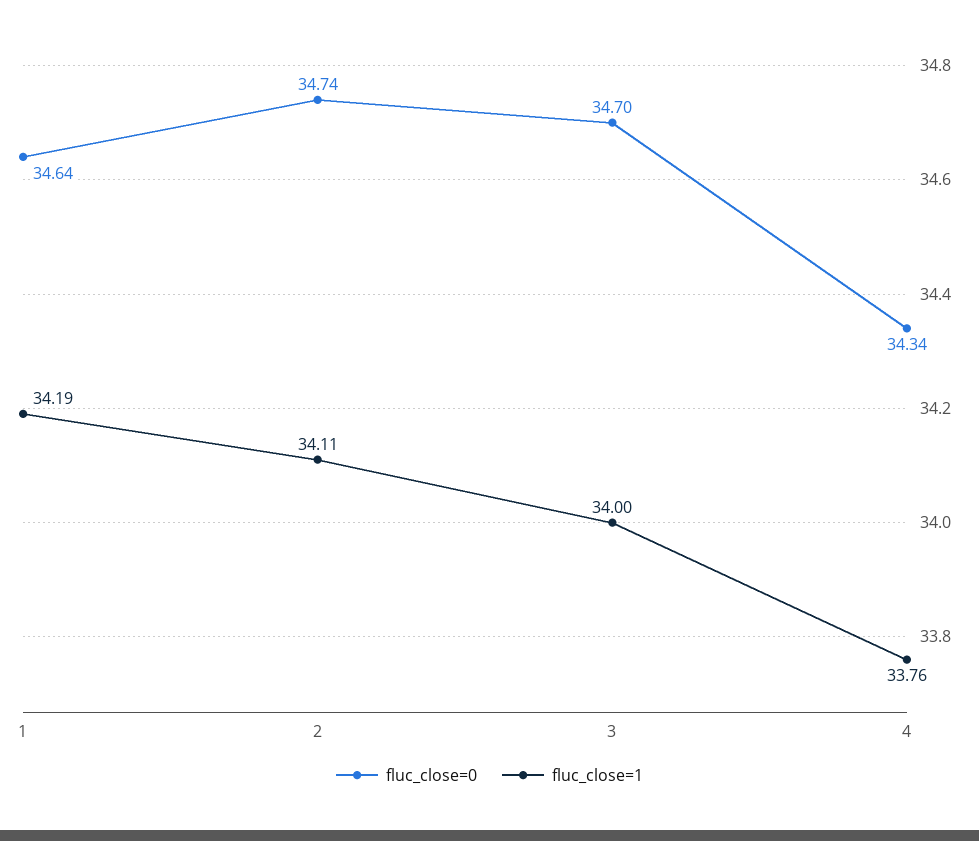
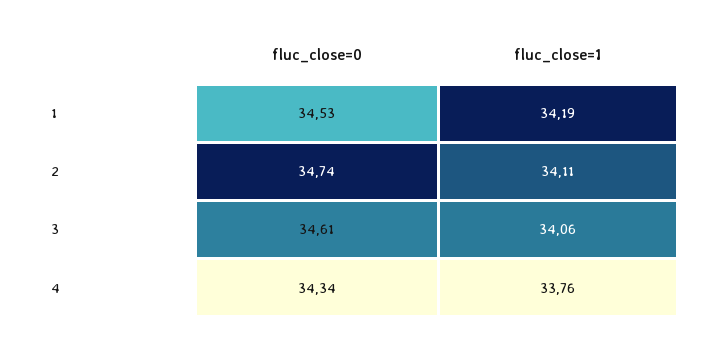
fluc_close=0, 1: 34.64 -> 34.53
fluc_close=0, 3: 34.7 -> 34.61
fluc_close=1, 3: 34 -> 34.06

